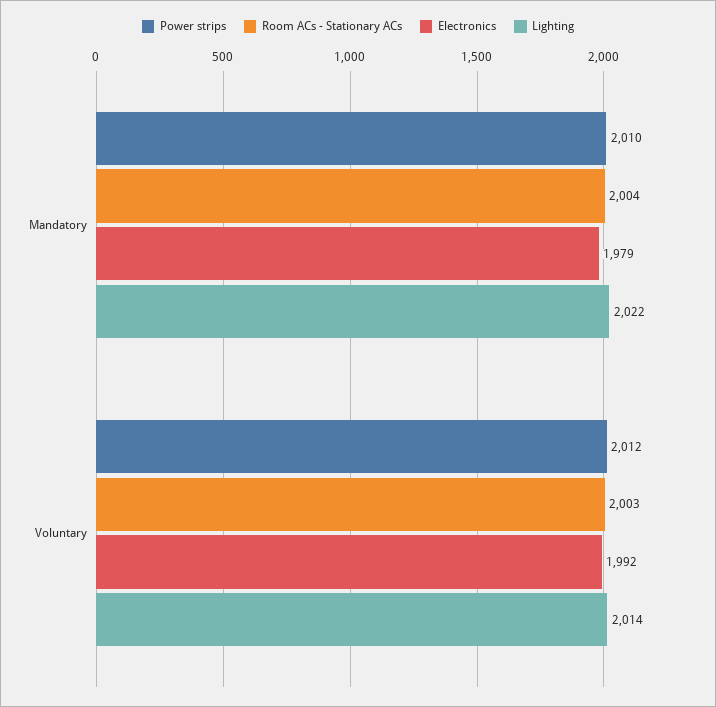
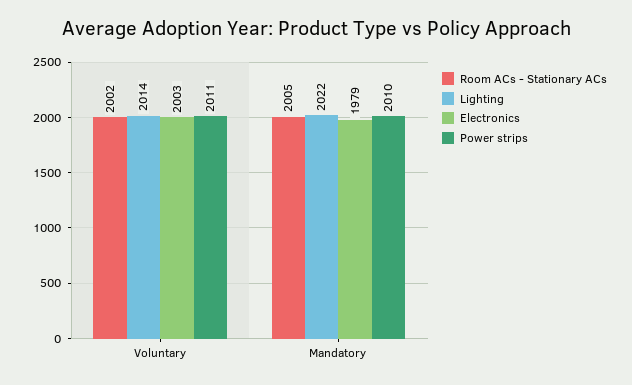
Room ACs - Stationary ACs, Mandatory: 2004 -> 2005
Power strips, Voluntary: 2012 -> 2011
Room ACs - Stationary ACs, Voluntary: 2003 -> 2002
Electronics, Voluntary: 1992 -> 2003

